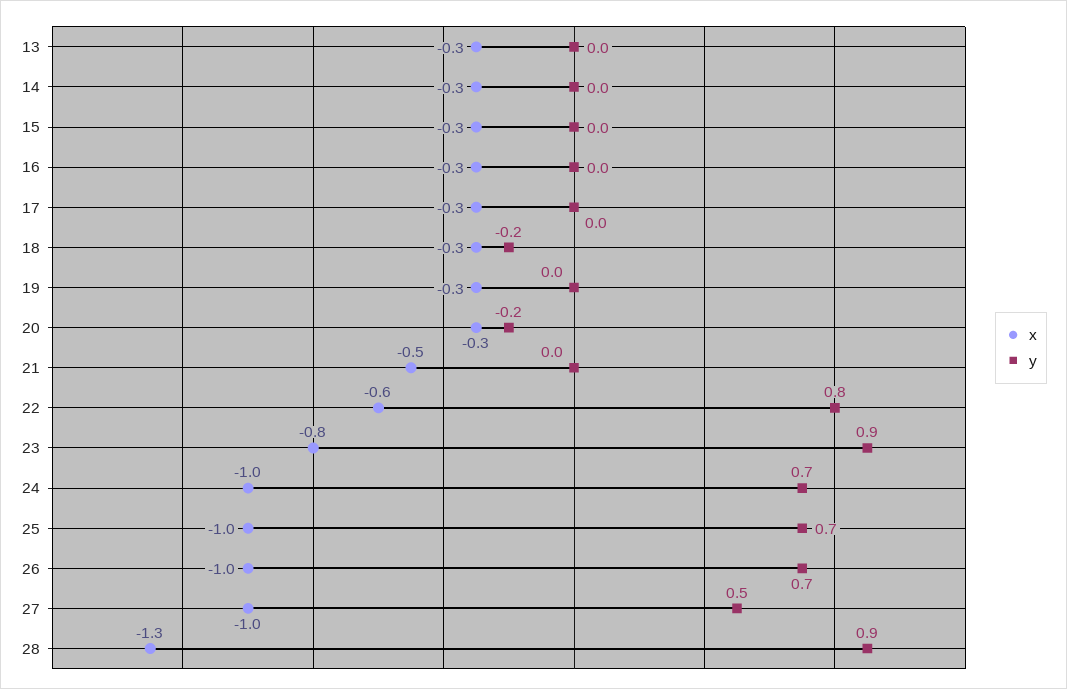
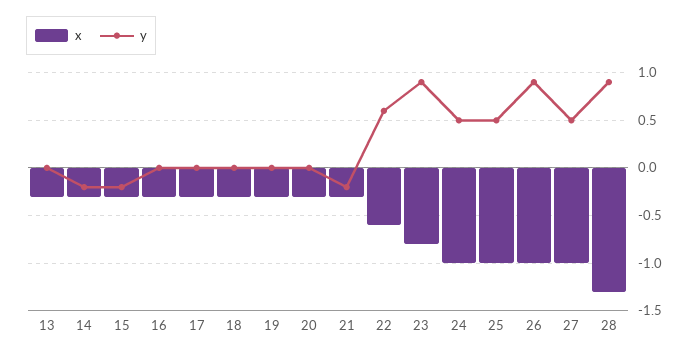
y, 14: 0 -> -0.2
y, 15: 0 -> -0.2
y, 18: -0.2 -> 0
y, 20: -0.2 -> 0
x, 21: -0.5 -> -0.3
y, 21: 0 -> -0.2
y, 22: 0.8 -> 0.6
y, 24: 0.7 -> 0.5
y, 25: 0.7 -> 0.5
y, 26: 0.7 -> 0.9

